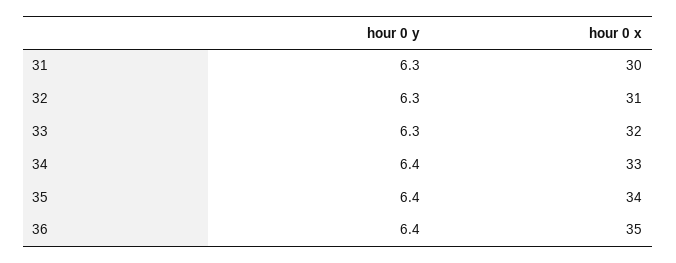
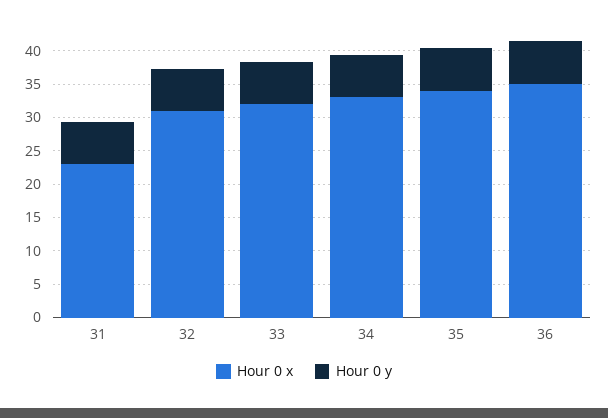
hour 0 x, 31: 30 -> 22.5

